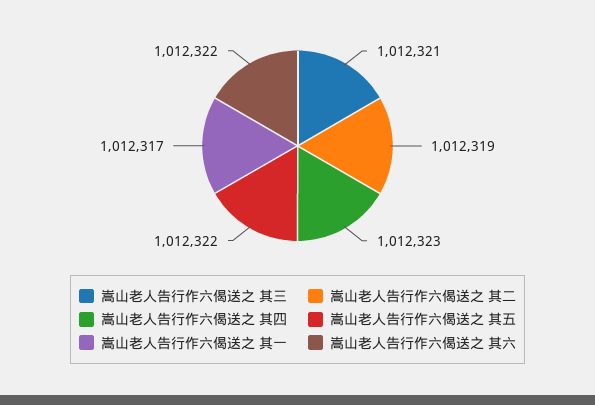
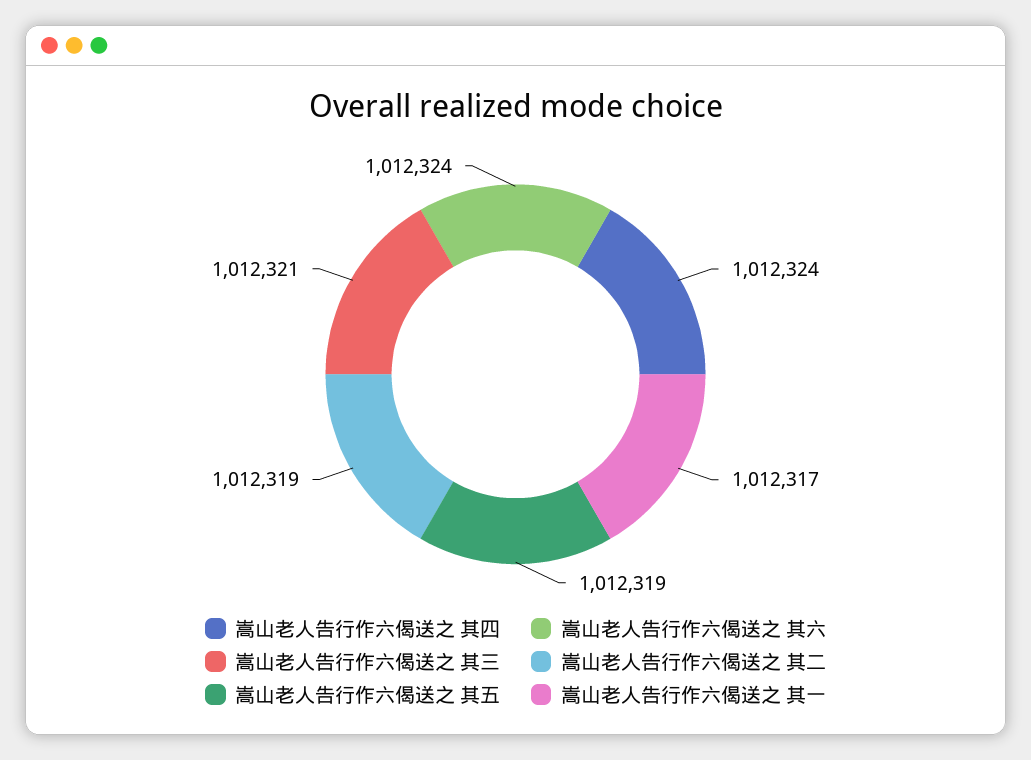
嵩山老人告行作六偈送之 其四: 1012323 -> 1012324
嵩山老人告行作六偈送之 其五: 1012322 -> 1012319
嵩山老人告行作六偈送之 其六: 1012322 -> 1012324

